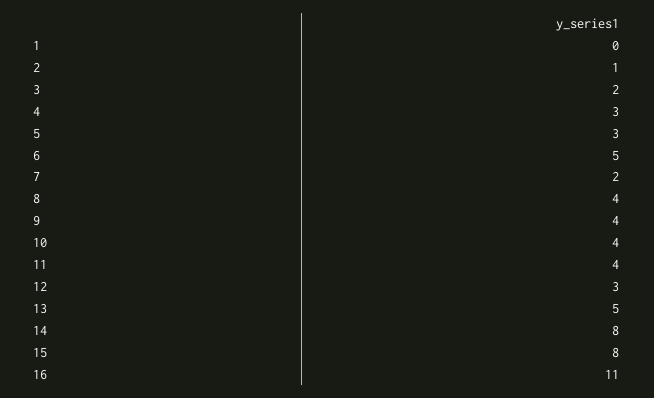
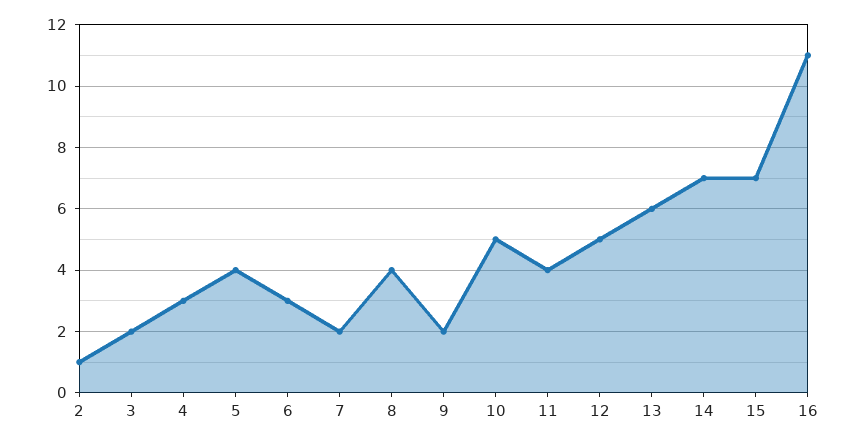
1: 0 -> none
5: 3 -> 4
6: 5 -> 3
9: 4 -> 2
10: 4 -> 5
12: 3 -> 5
13: 5 -> 6
14: 8 -> 7
15: 8 -> 7

